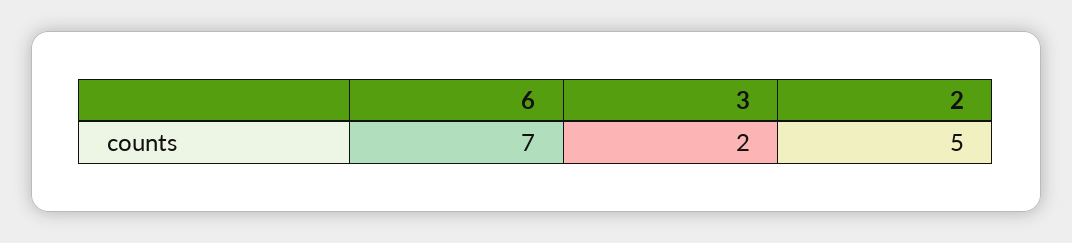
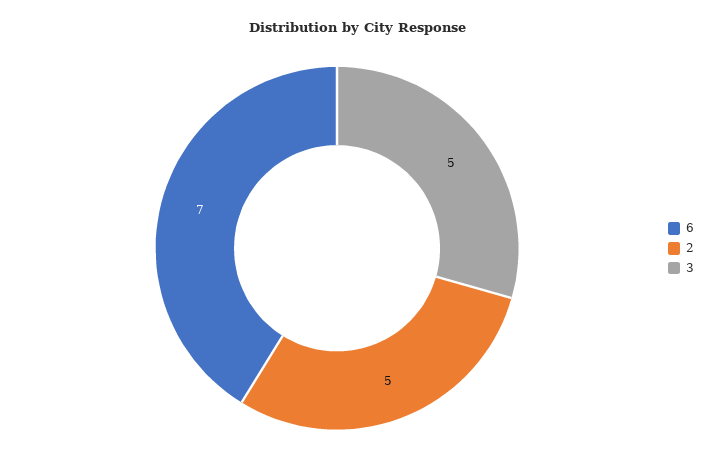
3: 2 -> 5

